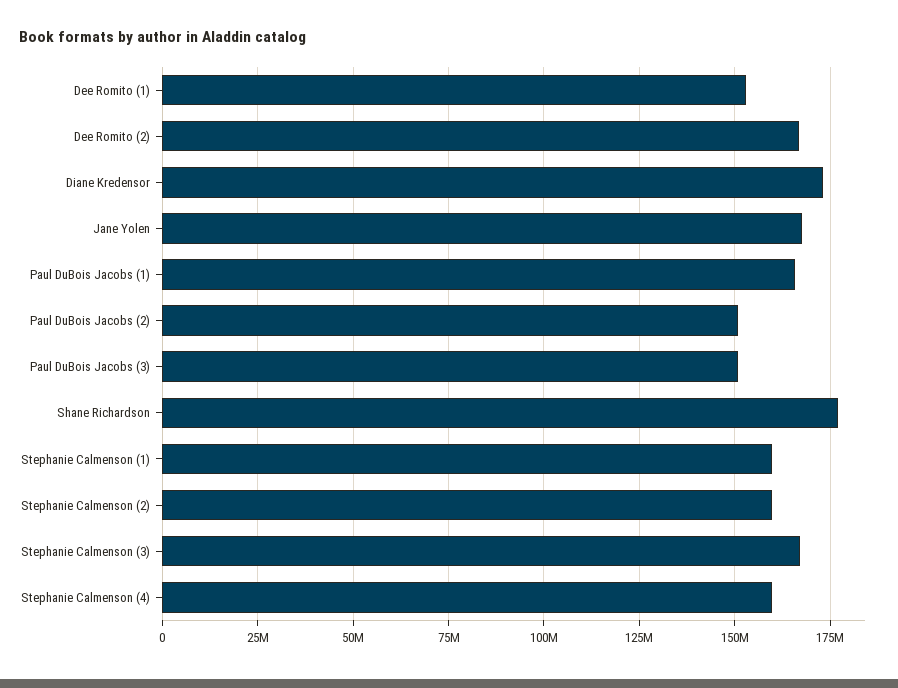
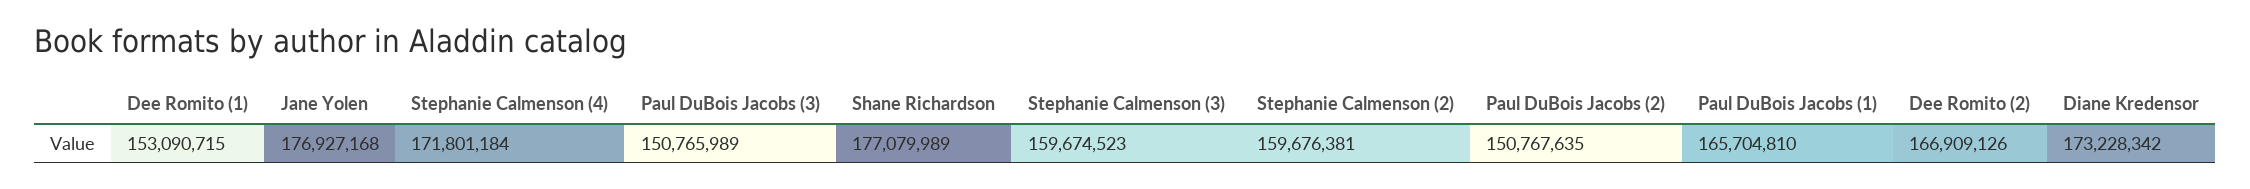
Jane Yolen: 167500000 -> 176927168
Stephanie Calmenson (1): 160000000 -> none
Stephanie Calmenson (3): 167500000 -> 159674523
Stephanie Calmenson (4): 160000000 -> 171801184

